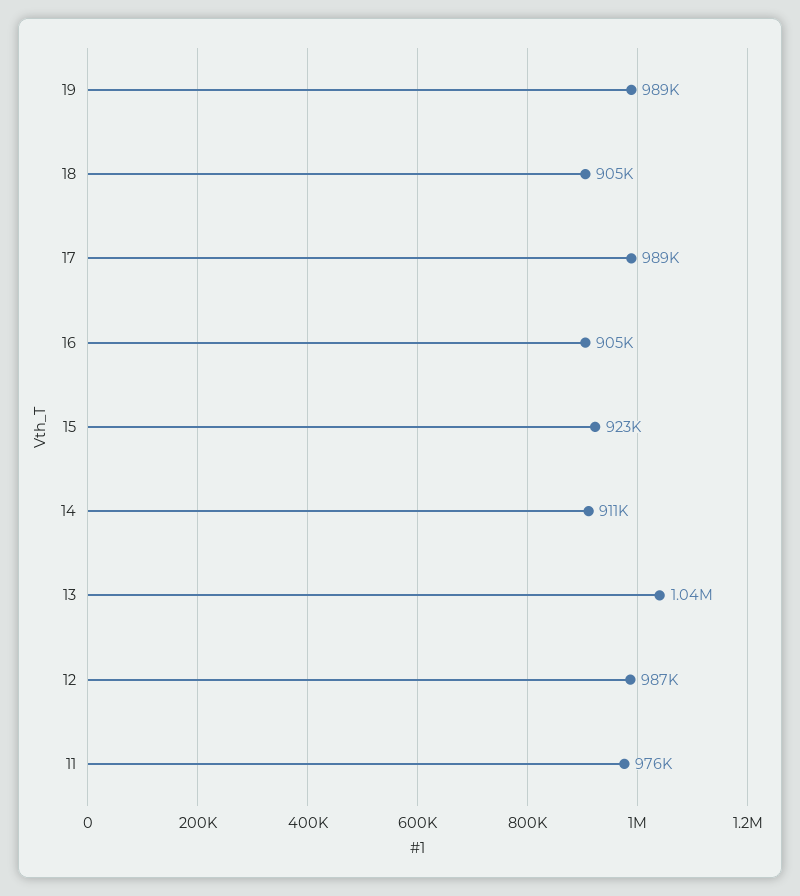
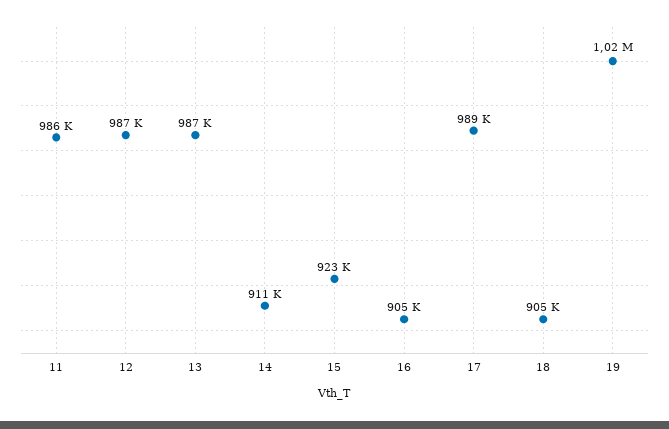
19: 989000 -> 1020000
13: 1040000 -> 987000
11: 976000 -> 986000

